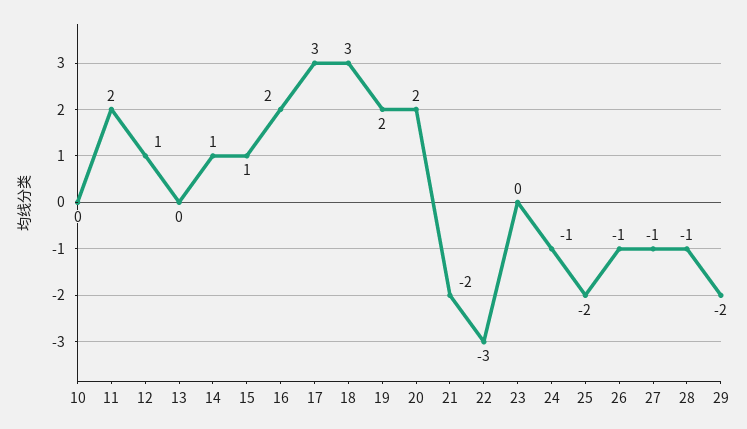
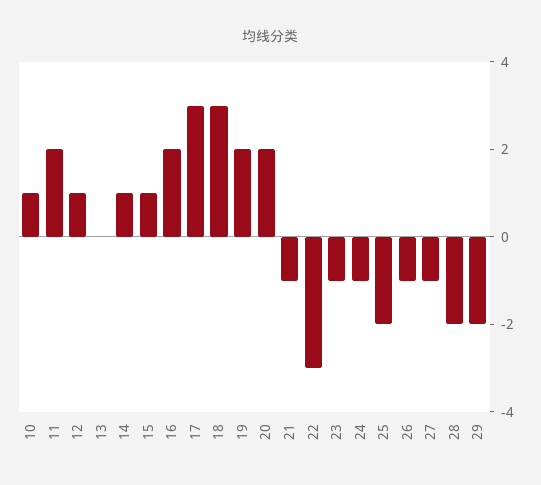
10: 0 -> 1
21: -2 -> -1
23: 0 -> -1
28: -1 -> -2

